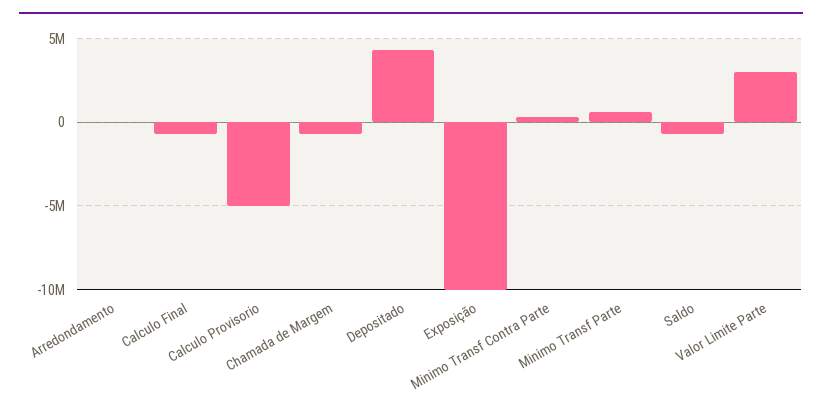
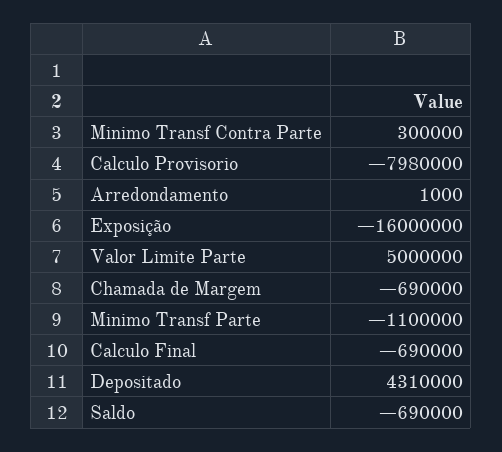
Calculo Provisorio: -5000000 -> -7980000
Exposição: -10000000 -> -16000000
Minimo Transf Parte: 500000 -> -1100000
Valor Limite Parte: 3000000 -> 5000000

